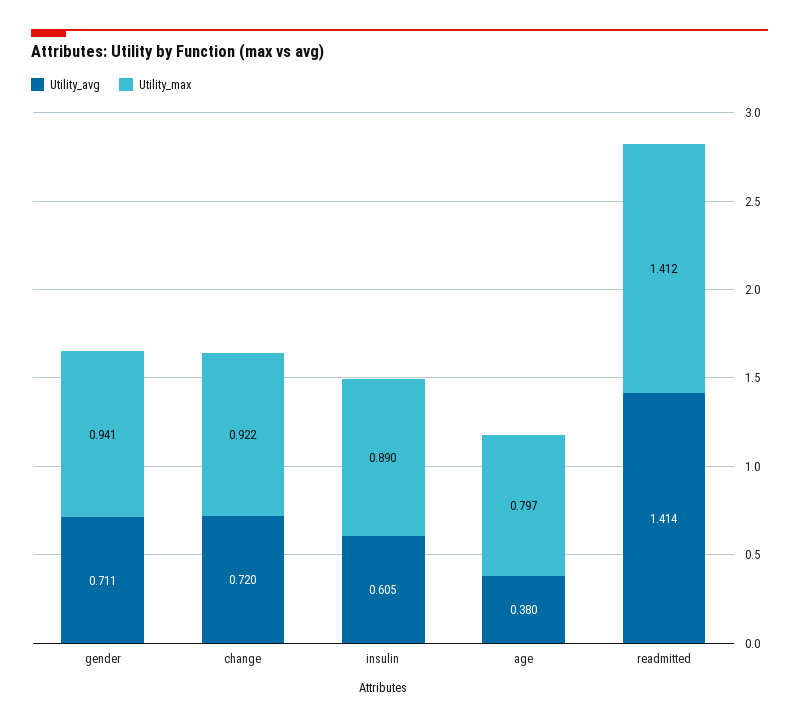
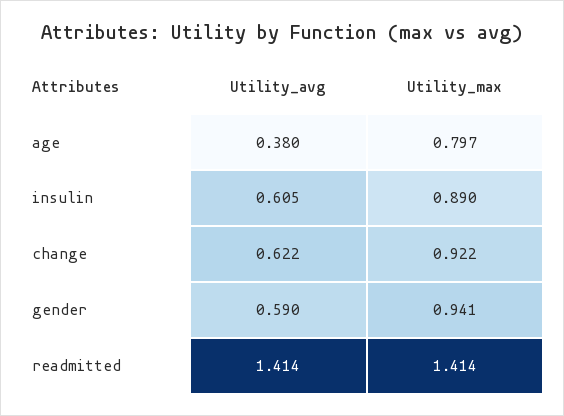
Utility_avg, gender: 0.711 -> 0.59
Utility_avg, change: 0.72 -> 0.622
Utility_max, readmitted: 1.412 -> 1.414

